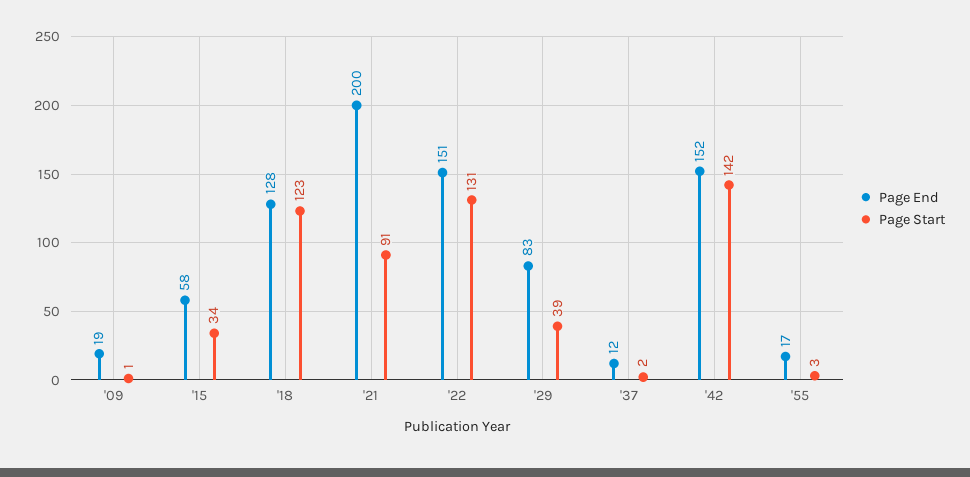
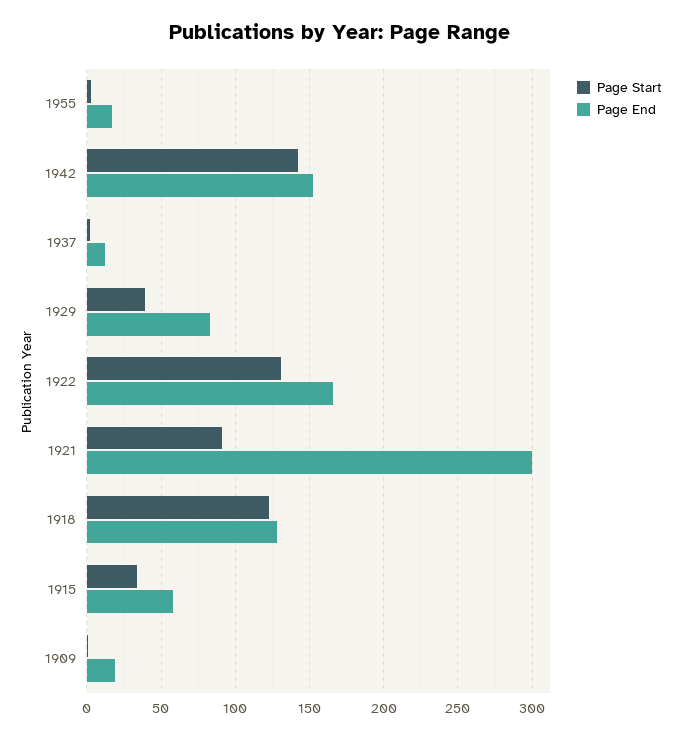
Page End, '21: 200 -> 300
Page End, '22: 151 -> 165

